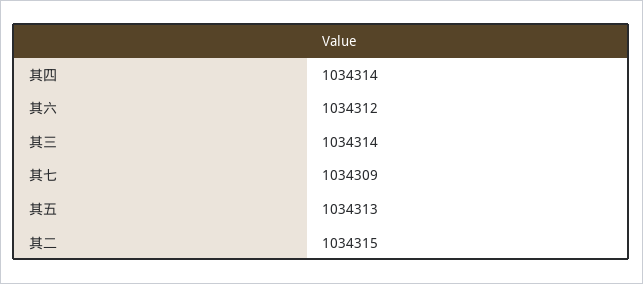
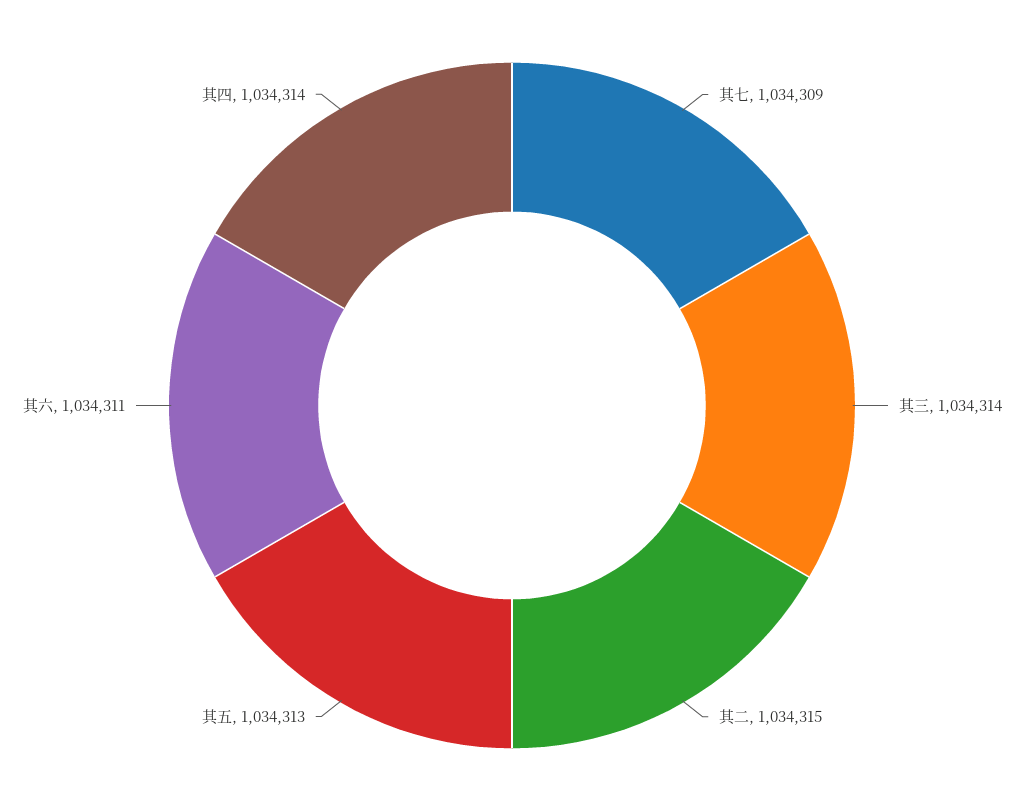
其六: 1034312 -> 1034311

